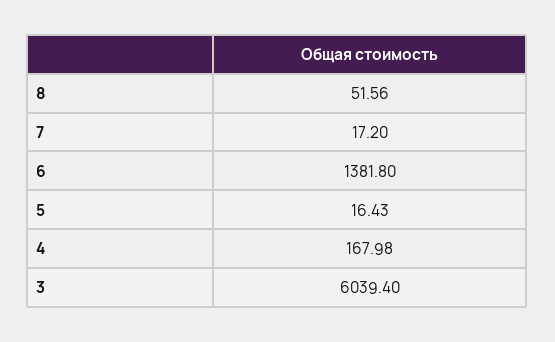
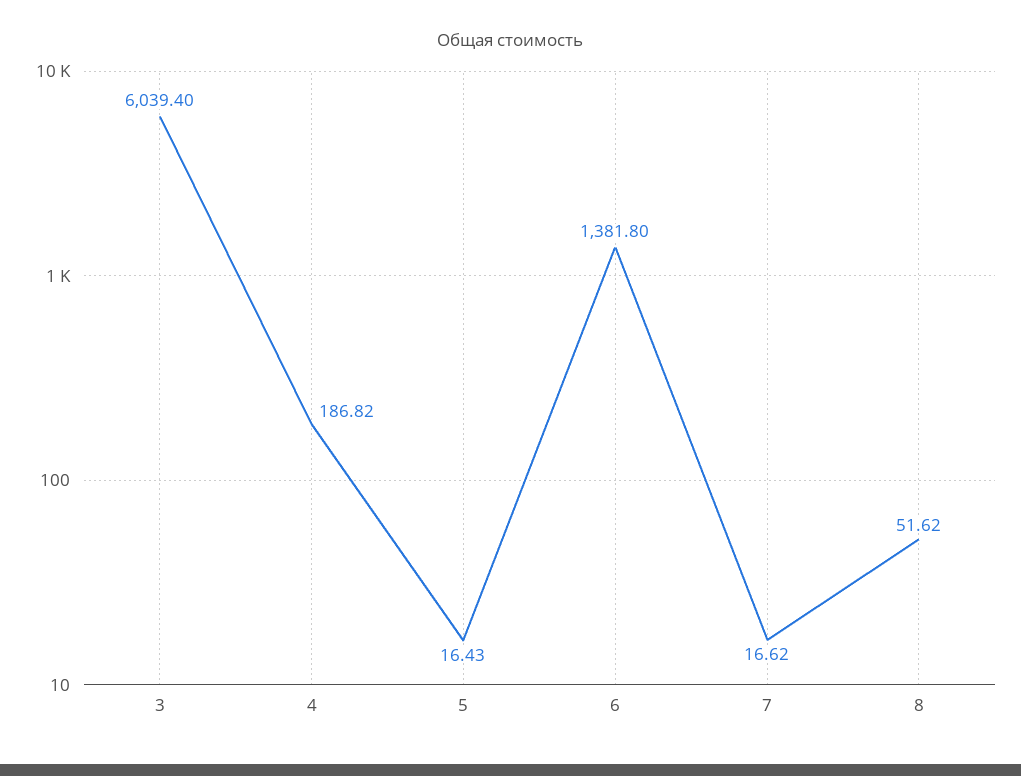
8: 51.56 -> 51.62
7: 17.2 -> 16.62
4: 167.98 -> 186.82

